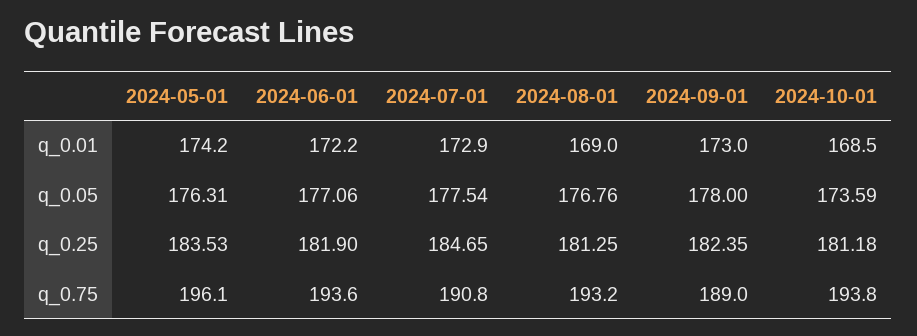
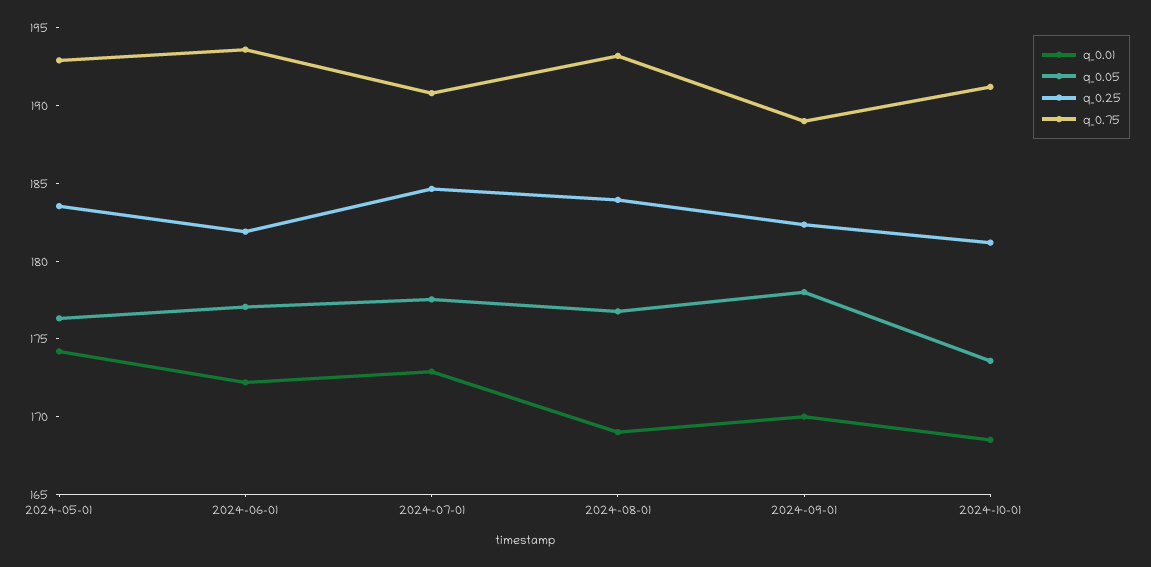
q_0.01, 2024-09-01: 173 -> 170
q_0.25, 2024-08-01: 181.25 -> 184
q_0.75, 2024-05-01: 196.1 -> 193
q_0.75, 2024-10-01: 193.8 -> 191

